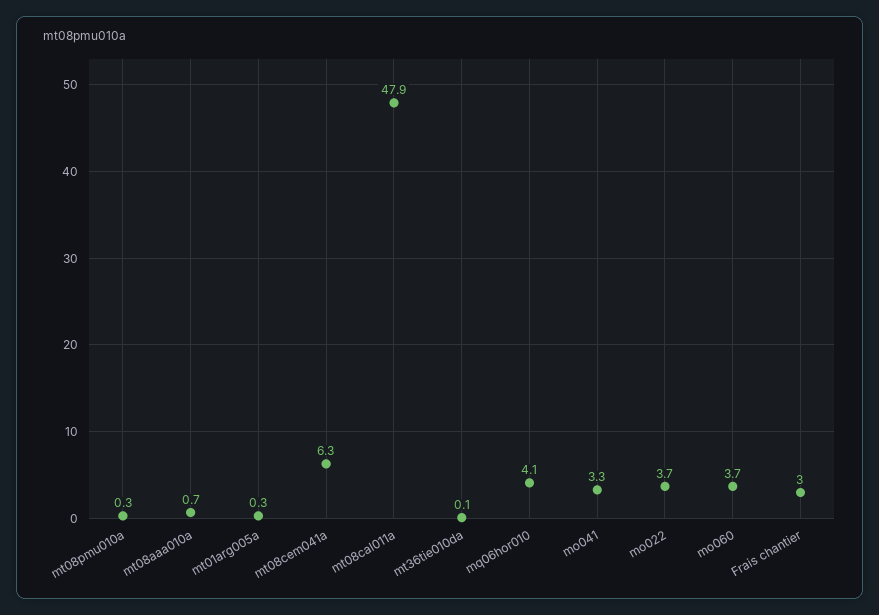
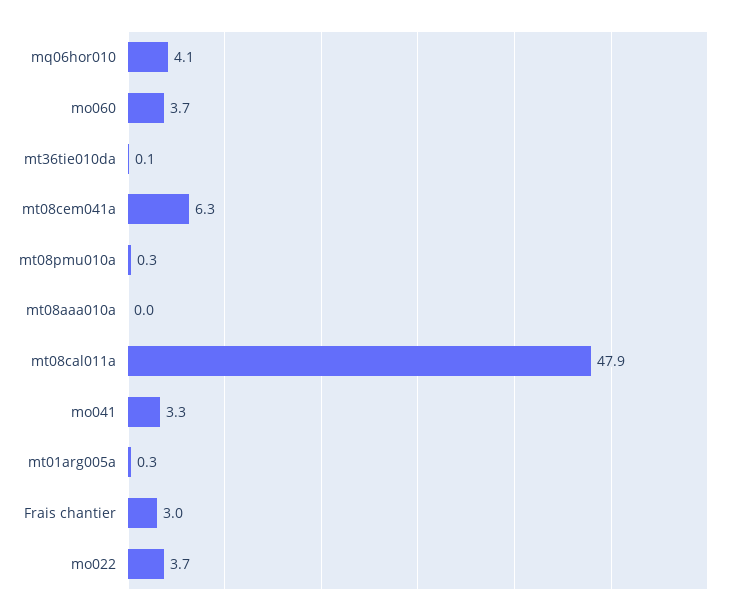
mt08aaa010a: 0.7 -> 0

